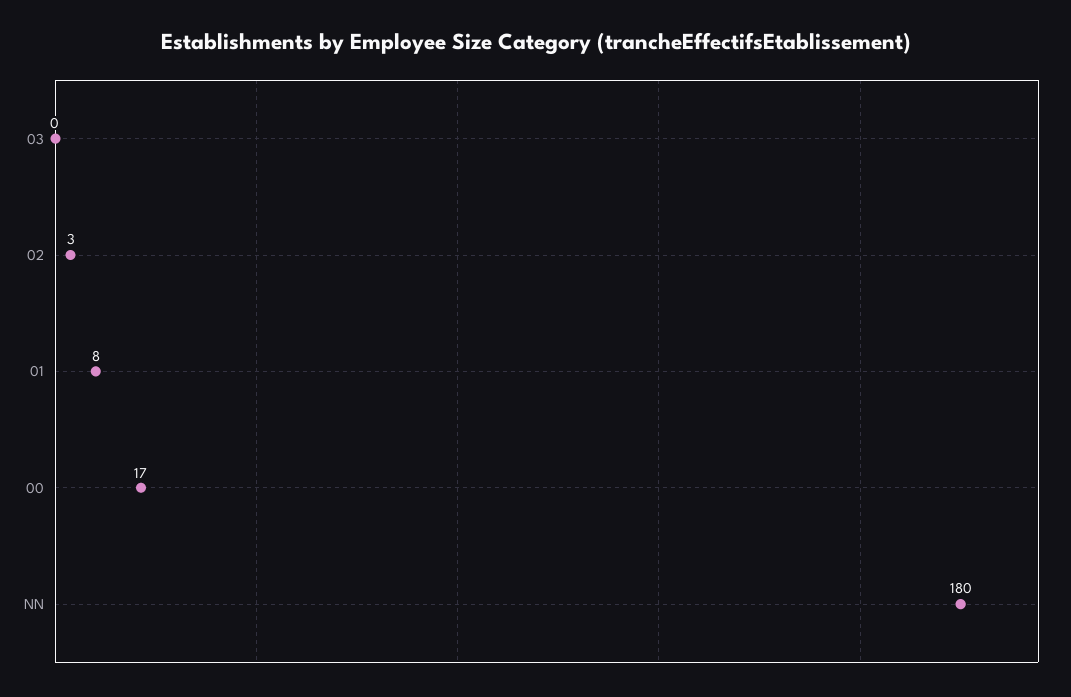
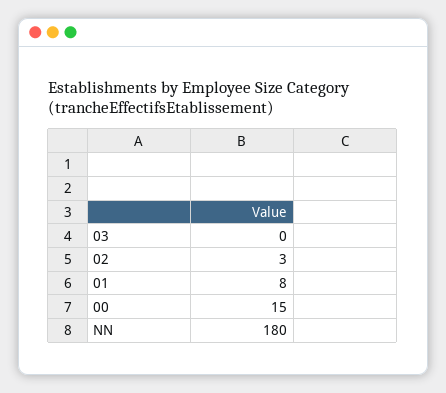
00: 17 -> 15

